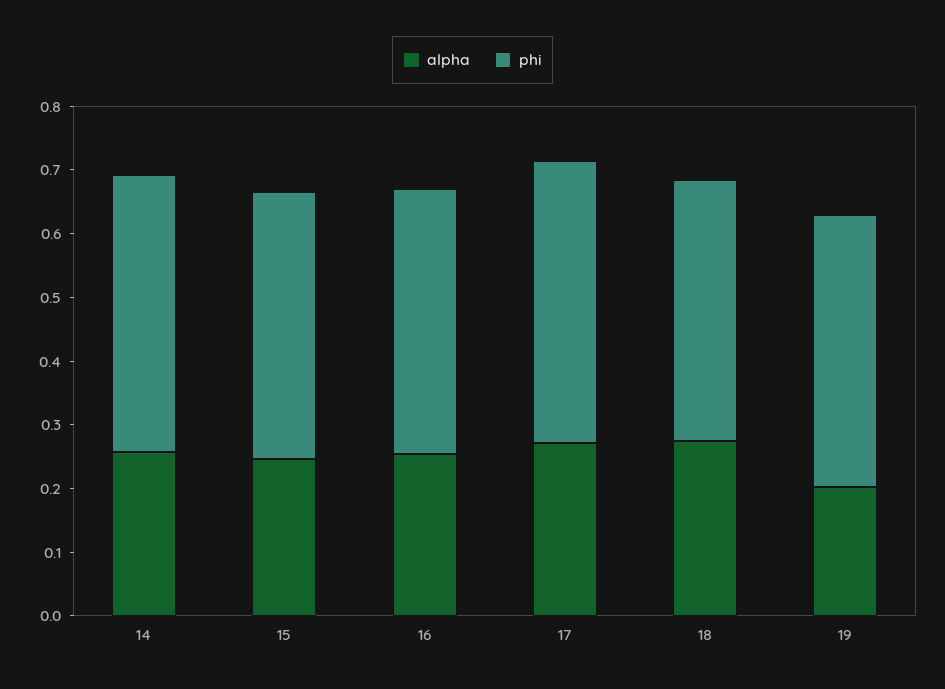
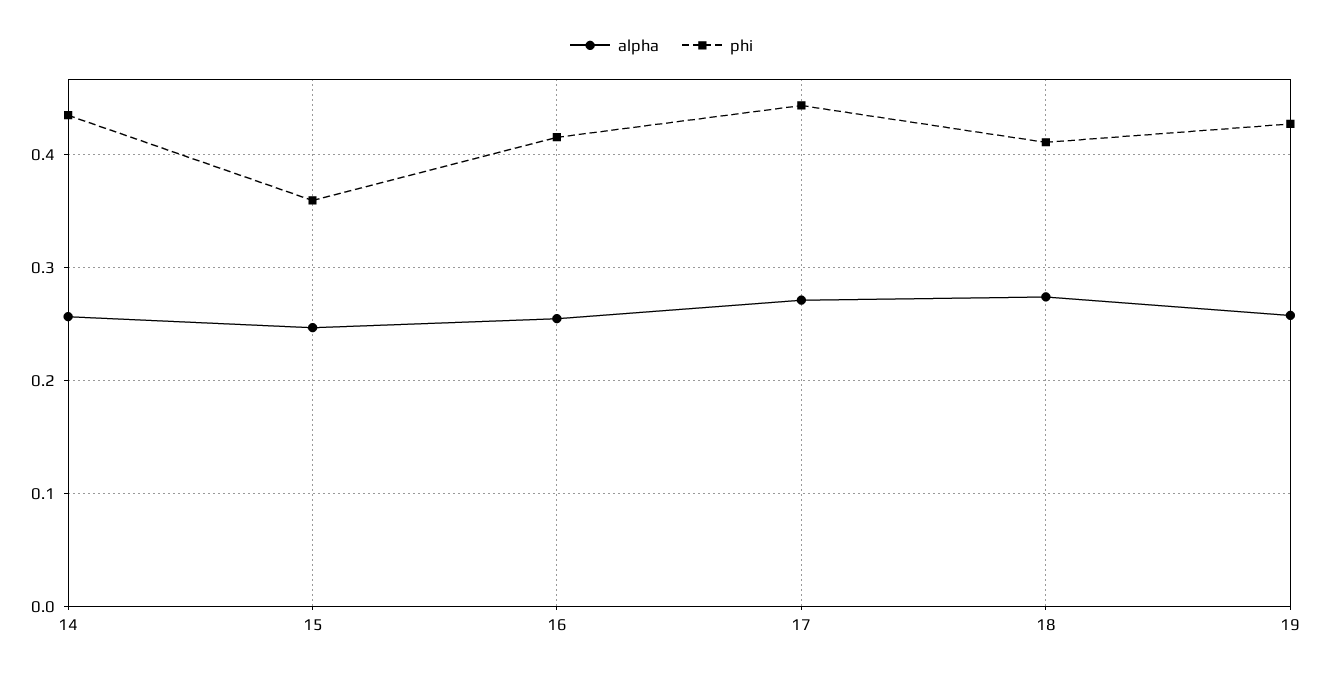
phi, 15: 0.42 -> 0.36
alpha, 19: 0.2 -> 0.26

